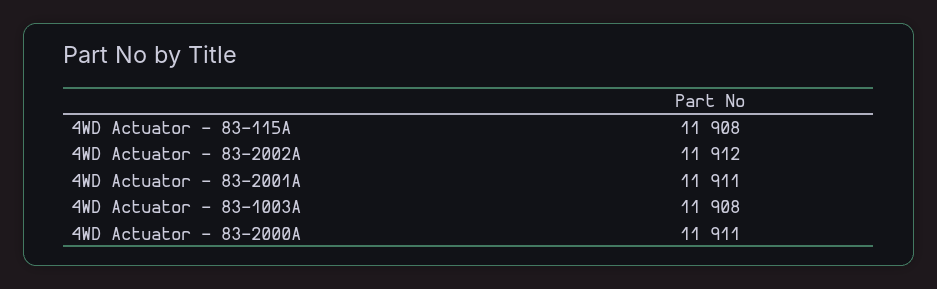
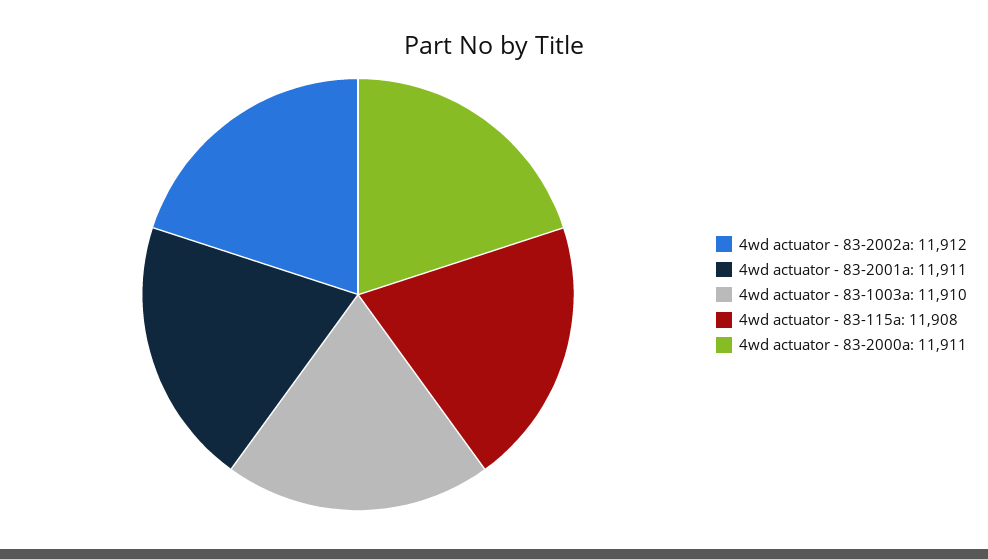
4WD Actuator - 83-1003A: 11908 -> 11910

